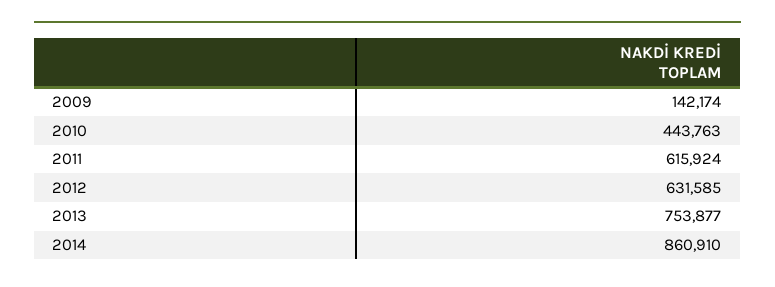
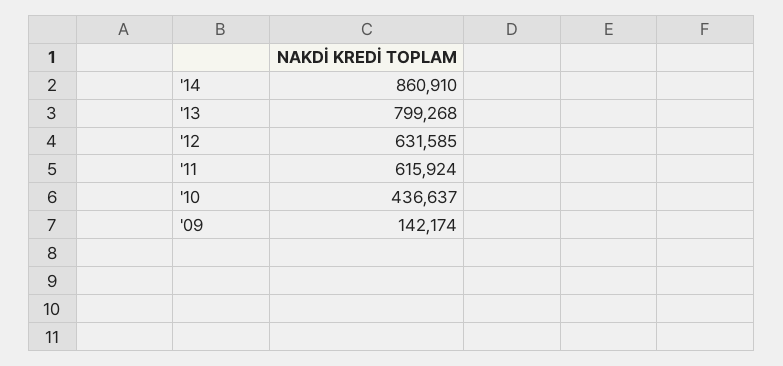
2010: 443763 -> 436637
2013: 753877 -> 799268

